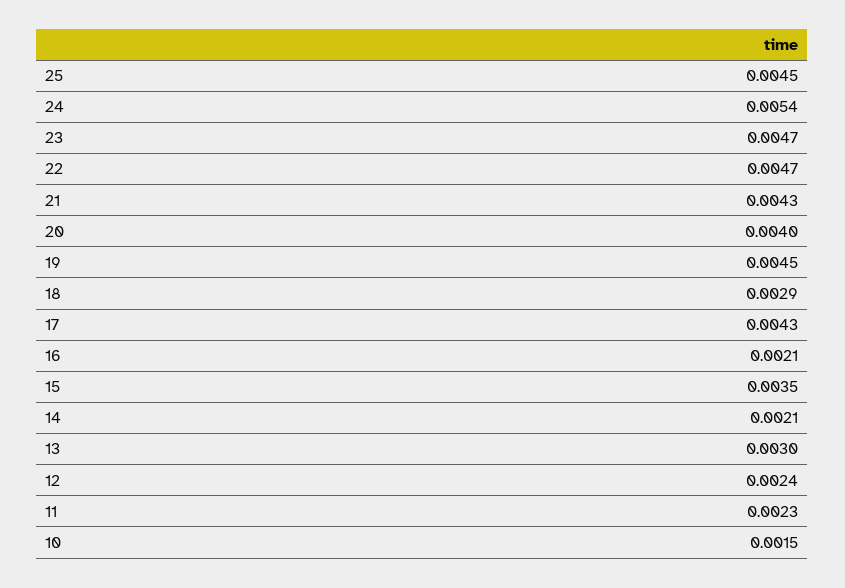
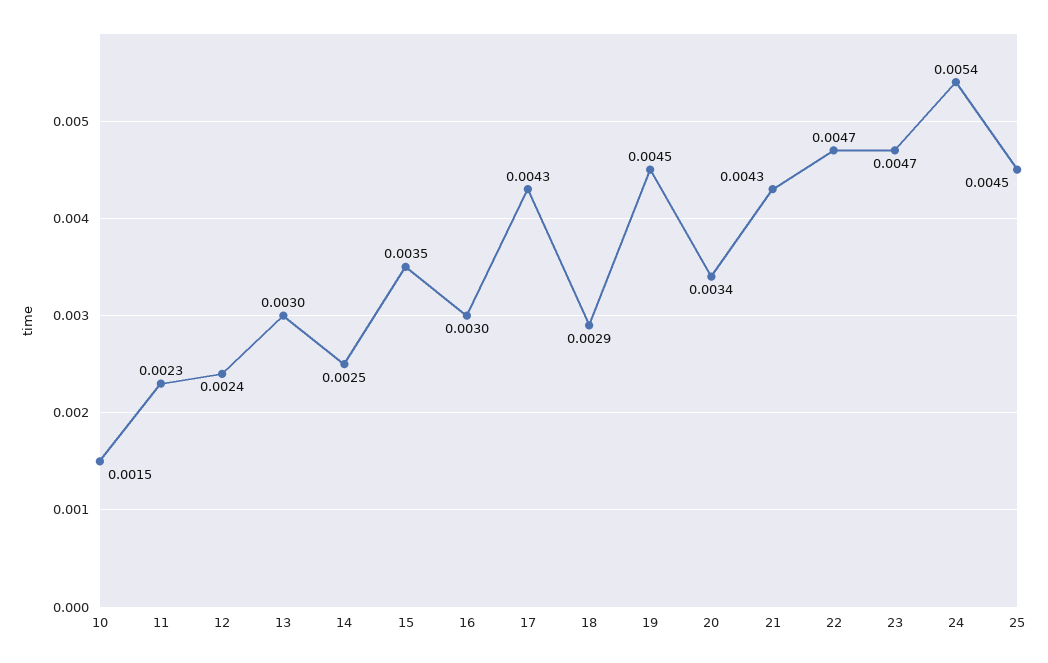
20: 0.004 -> 0.0034
16: 0.0021 -> 0.003
14: 0.0021 -> 0.0025

